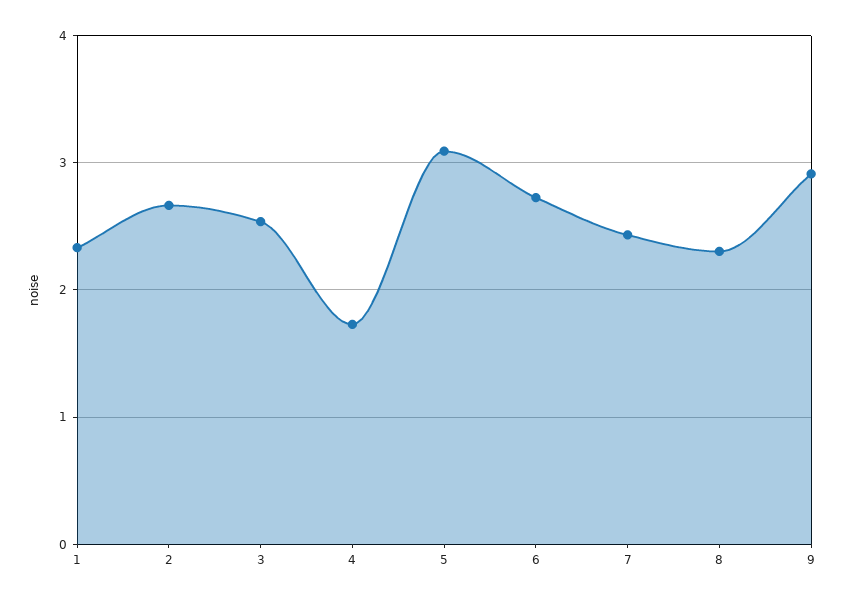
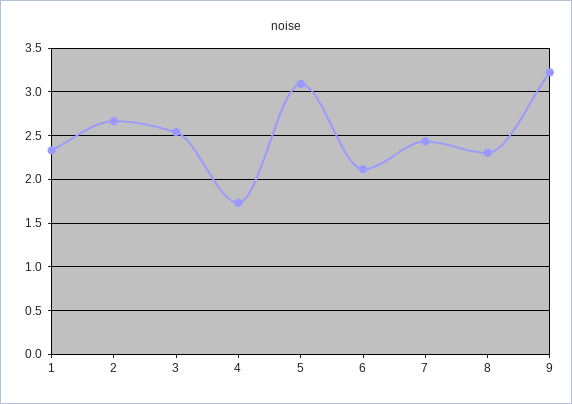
6: 2.7 -> 2.1
9: 2.9 -> 3.2

